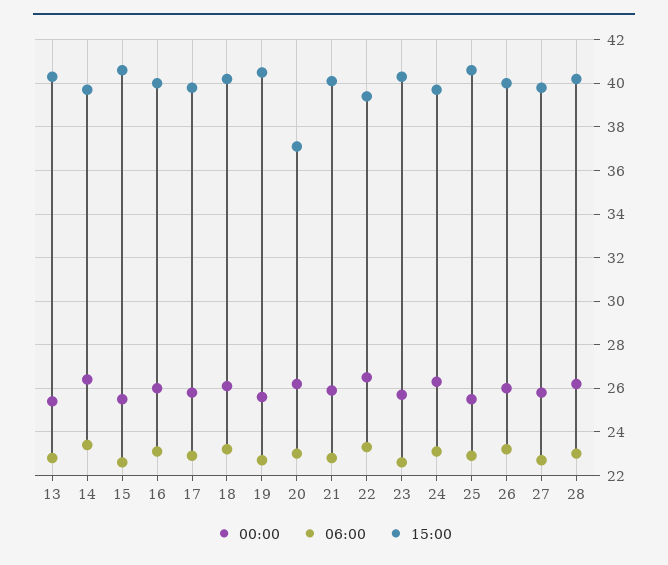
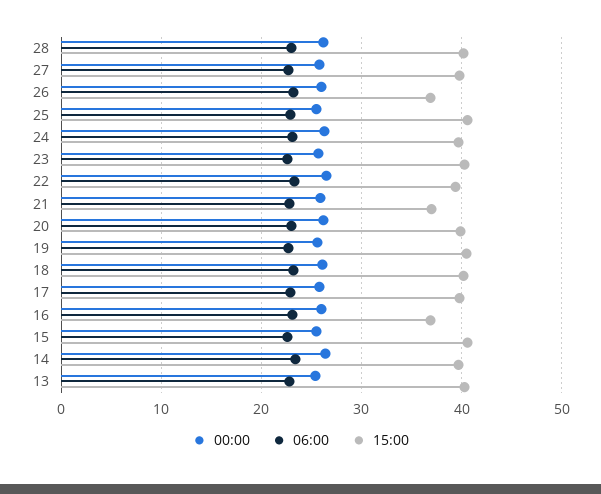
15:00, 16: 40 -> 37
15:00, 20: 37 -> 40
15:00, 21: 40 -> 37
15:00, 26: 40 -> 37

